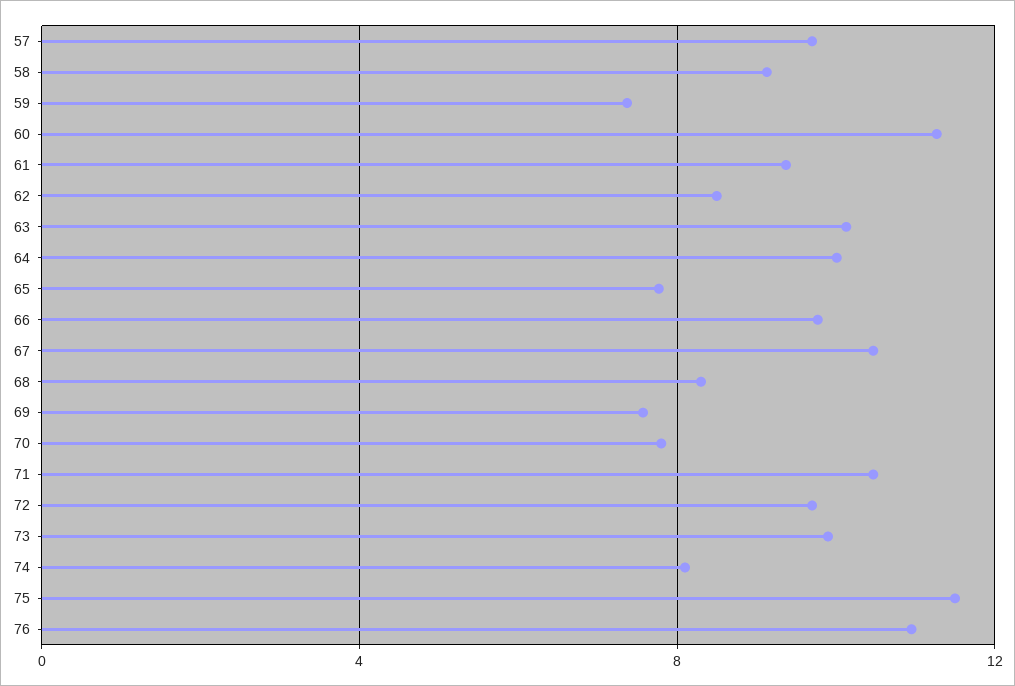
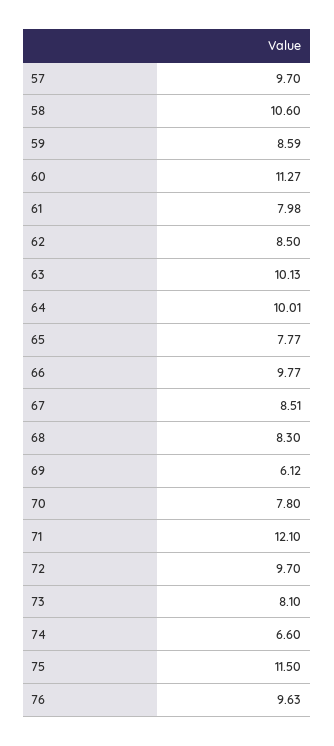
58: 9 -> 10.6
59: 7.5 -> 8.59
61: 9.5 -> 7.98
67: 10.5 -> 8.51
69: 7.5 -> 6.12
71: 10.5 -> 12.1
73: 10 -> 8.1
74: 8 -> 6.6
76: 11 -> 9.63

